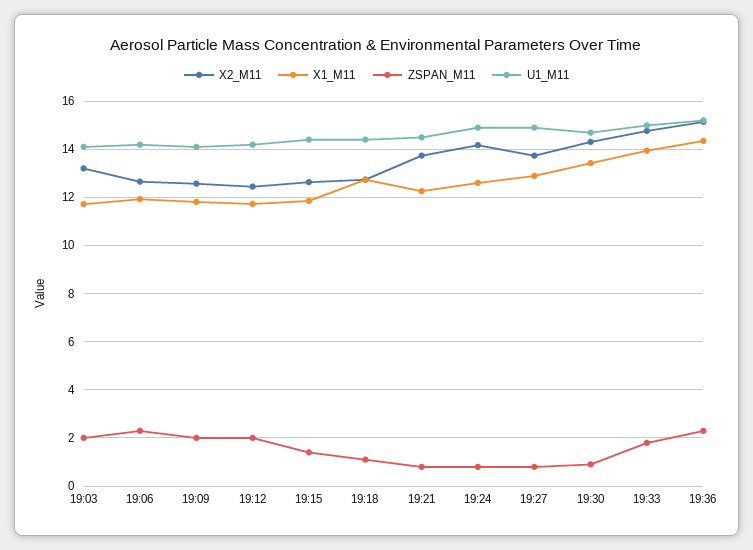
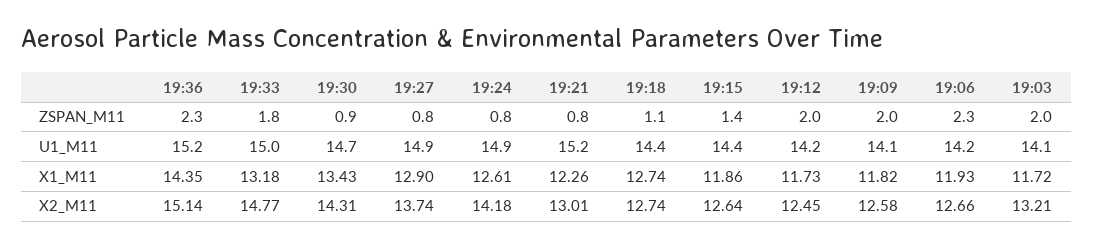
X2_M11, 19:21: 13.75 -> 13.01
U1_M11, 19:21: 14.5 -> 15.2
X1_M11, 19:33: 14 -> 13.18

